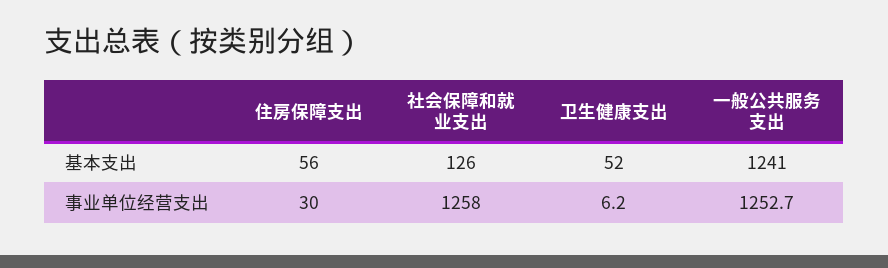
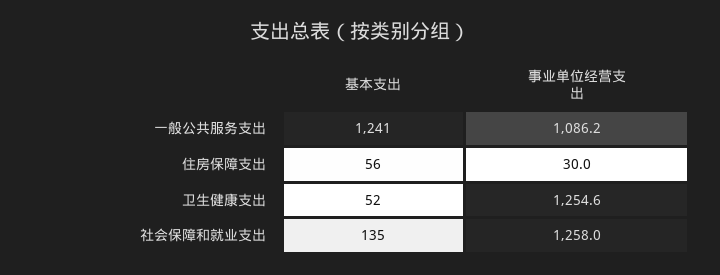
社会保障和就业支出, 基本支出: 126 -> 135
卫生健康支出, 事业单位经营支出: 6.2 -> 1254.6
一般公共服务支出, 事业单位经营支出: 1252.7 -> 1086.2

